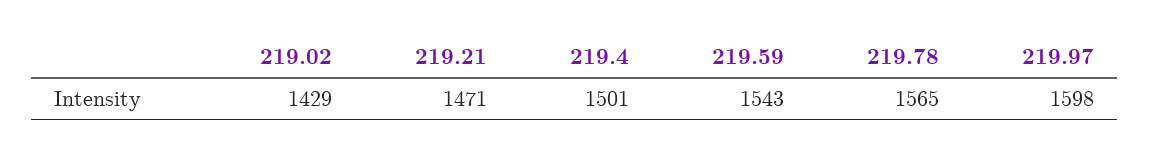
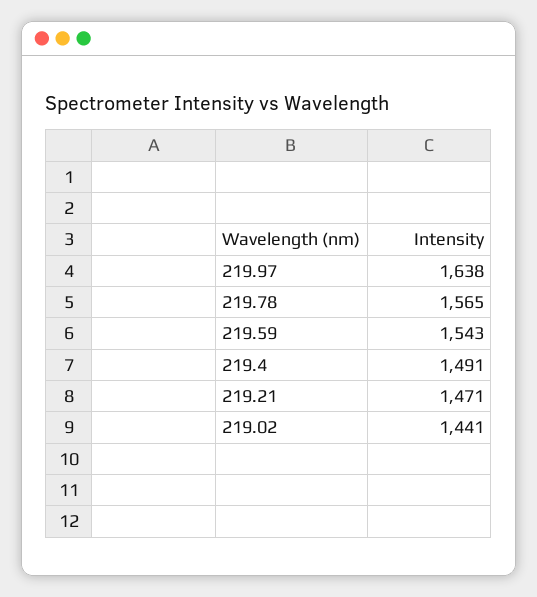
219.02: 1429 -> 1441
219.4: 1501 -> 1491
219.97: 1598 -> 1638

